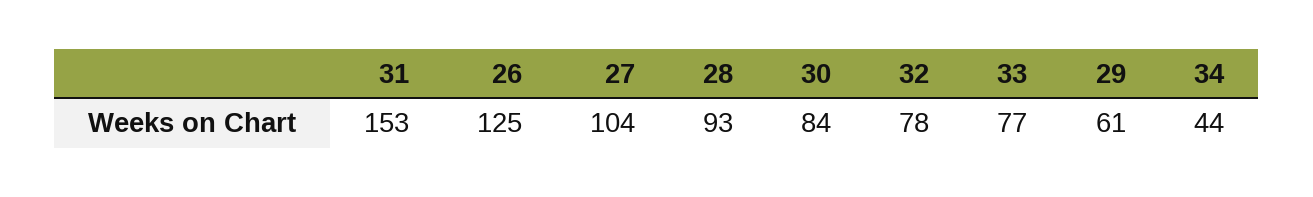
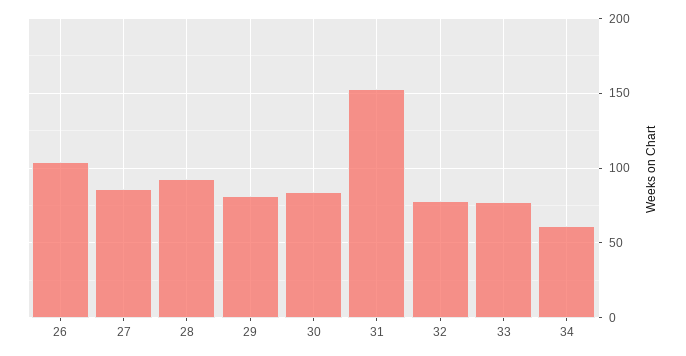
26: 125 -> 105
27: 104 -> 85
29: 61 -> 80
34: 44 -> 60

